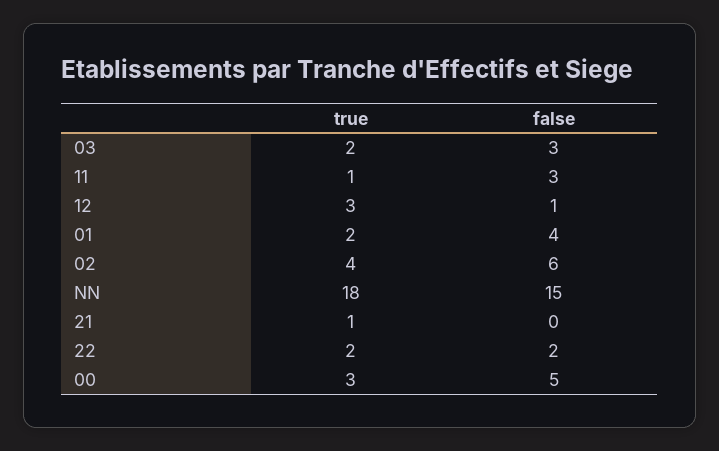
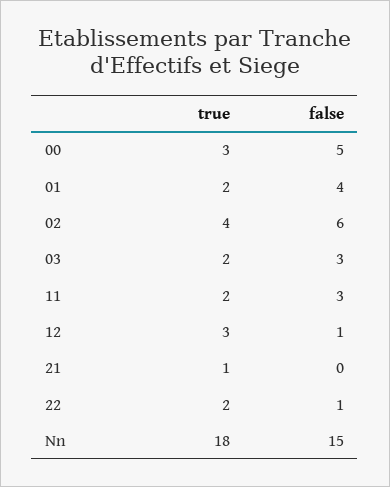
true, 11: 1 -> 2
false, 22: 2 -> 1

